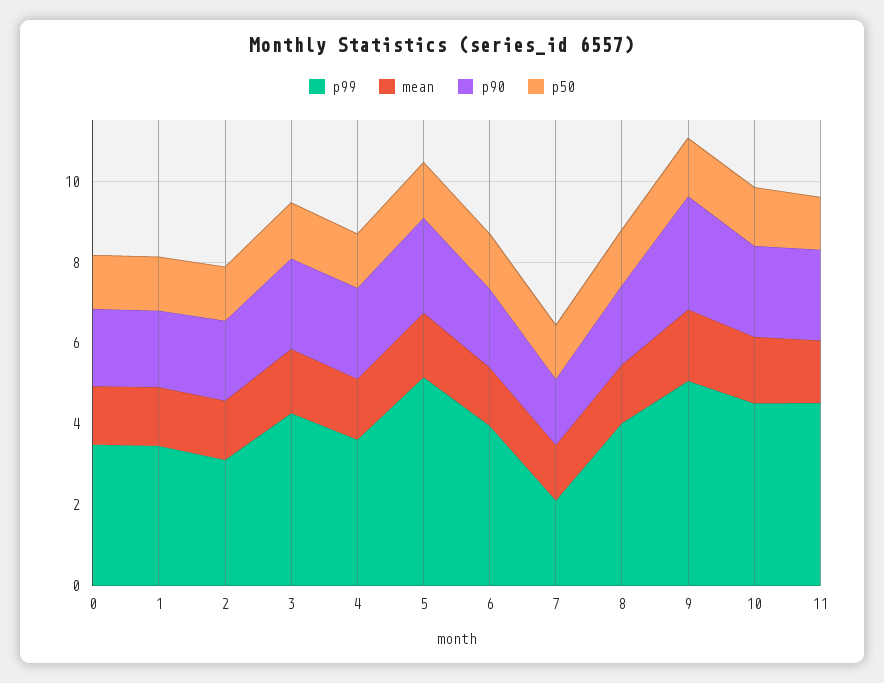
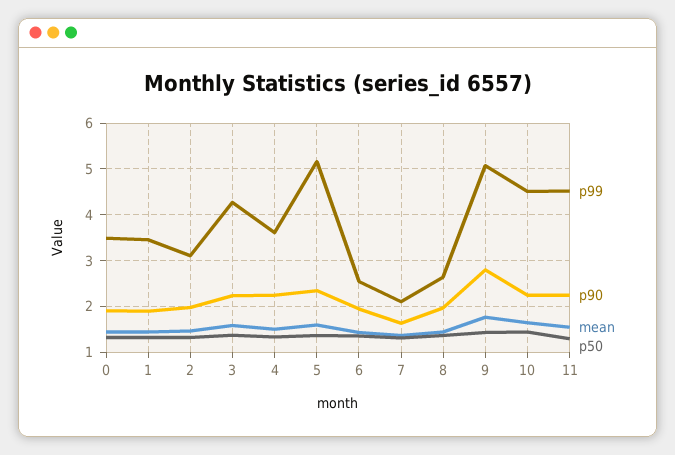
p99, 6: 4 -> 2.6
p99, 8: 4 -> 2.6

